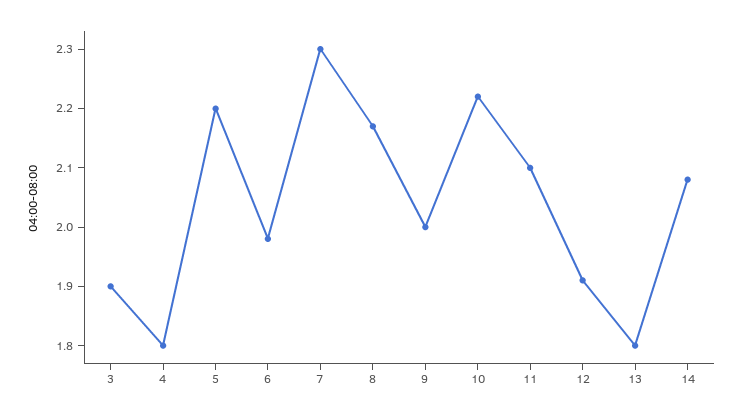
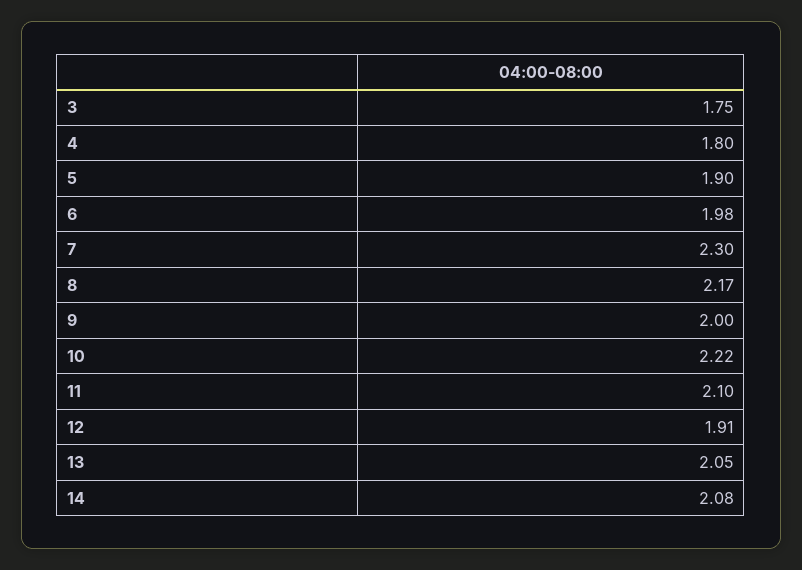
3: 1.9 -> 1.75
5: 2.2 -> 1.9
13: 1.8 -> 2.05

